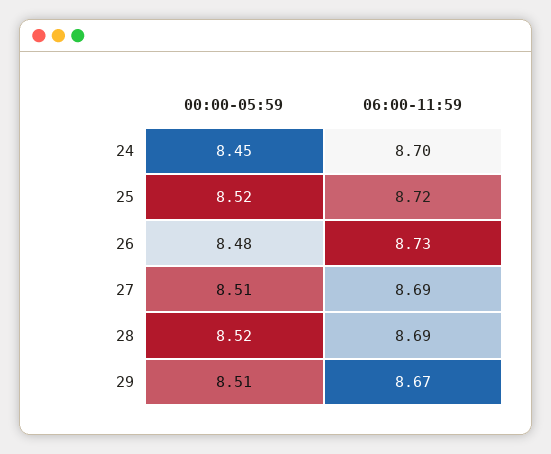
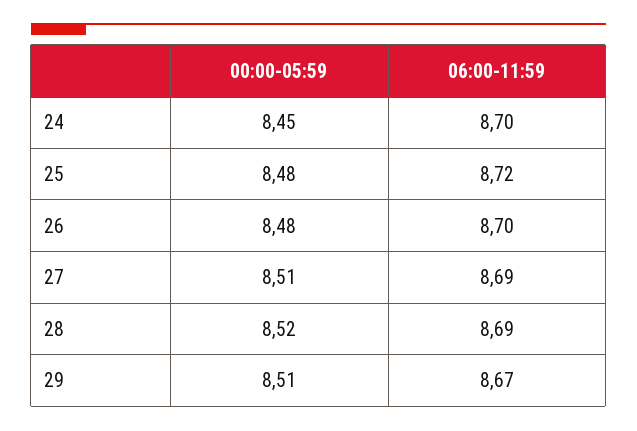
00:00-05:59, 25: 8.52 -> 8.48
06:00-11:59, 26: 8.73 -> 8.7

